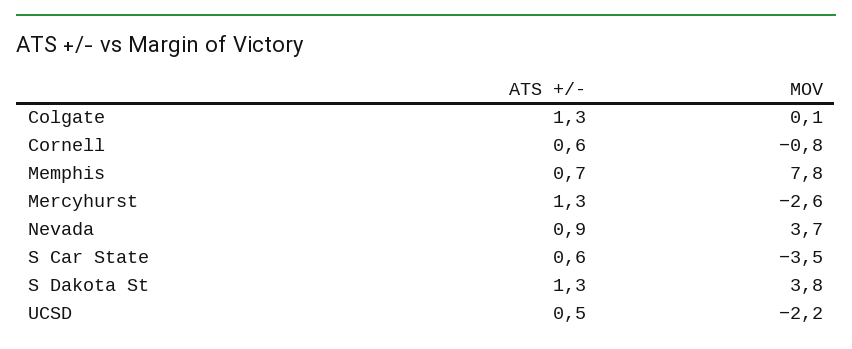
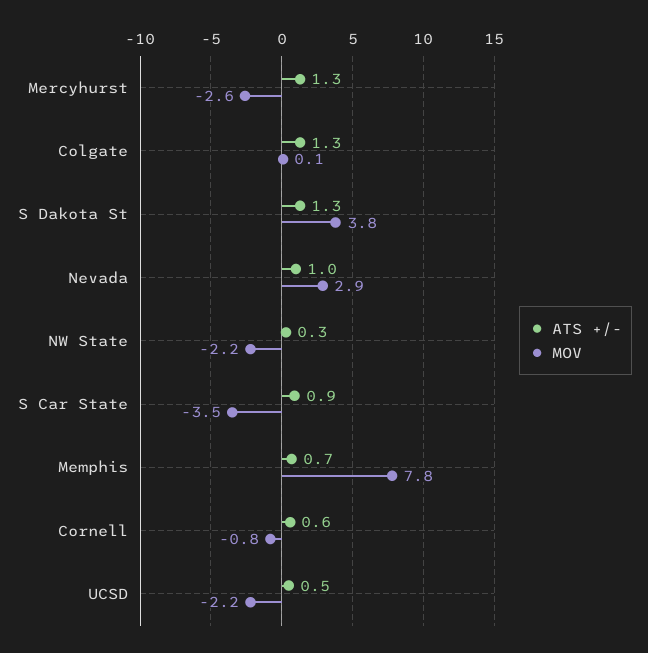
ATS +/-, Nevada: 0.9 -> 1
MOV, Nevada: 3.7 -> 2.9
ATS +/-, S Car State: 0.6 -> 0.9
ATS +/-, NW State: none -> 0.3
MOV, NW State: none -> -2.2

